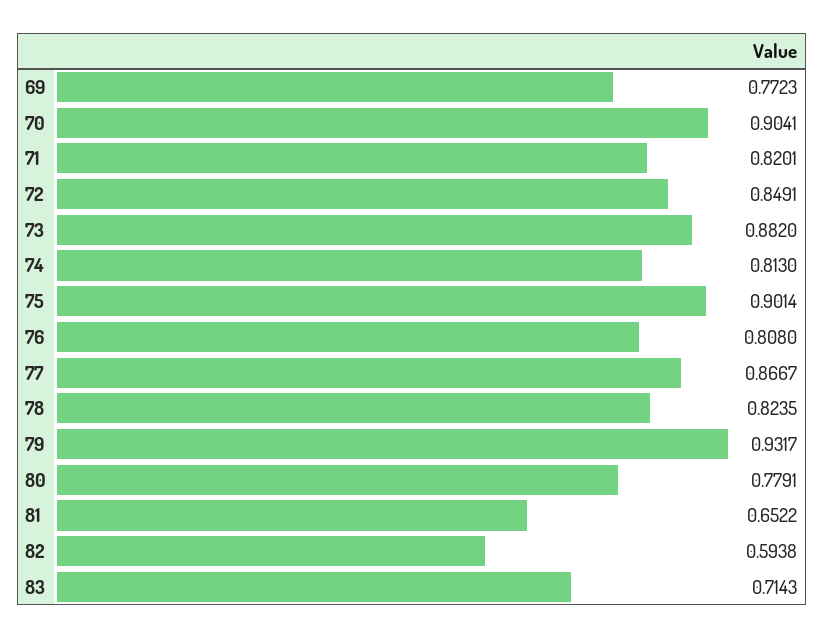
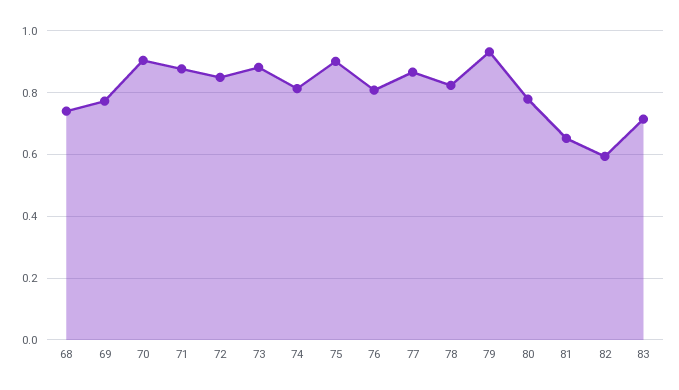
71: 0.8201 -> 0.88
68: none -> 0.74

